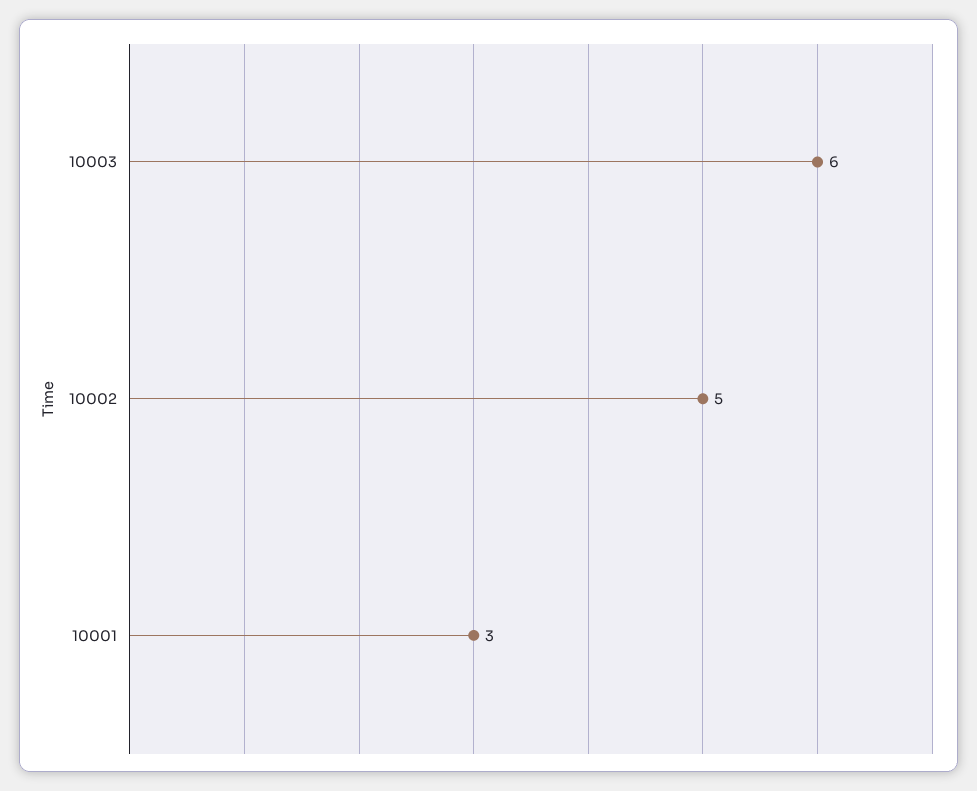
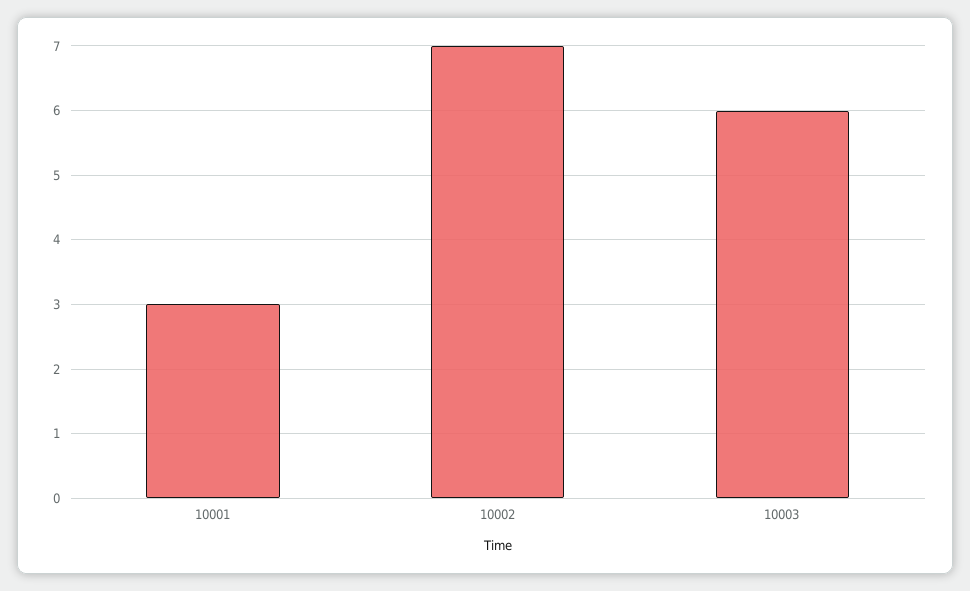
10002: 5 -> 7

